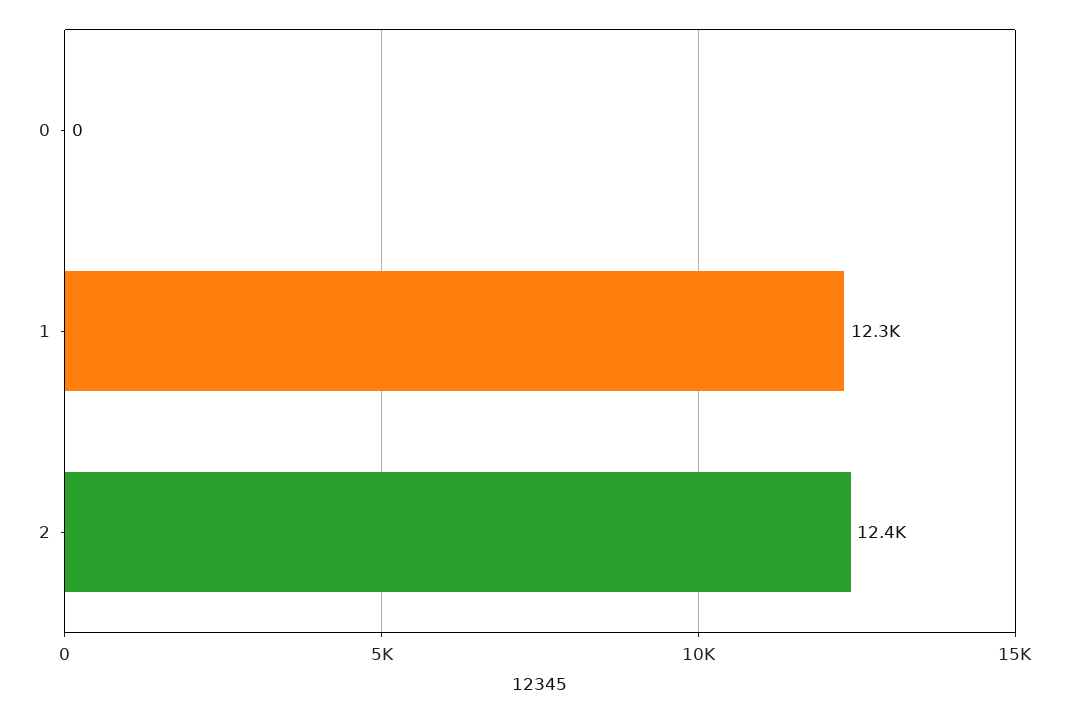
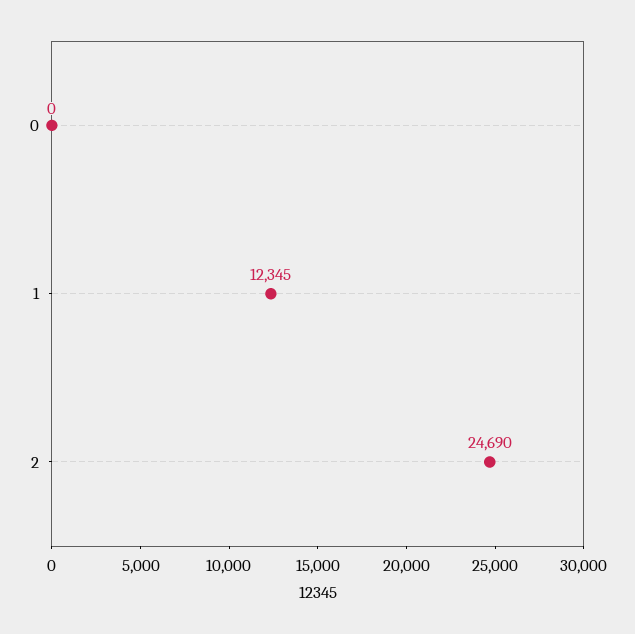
2: 12400 -> 24690

